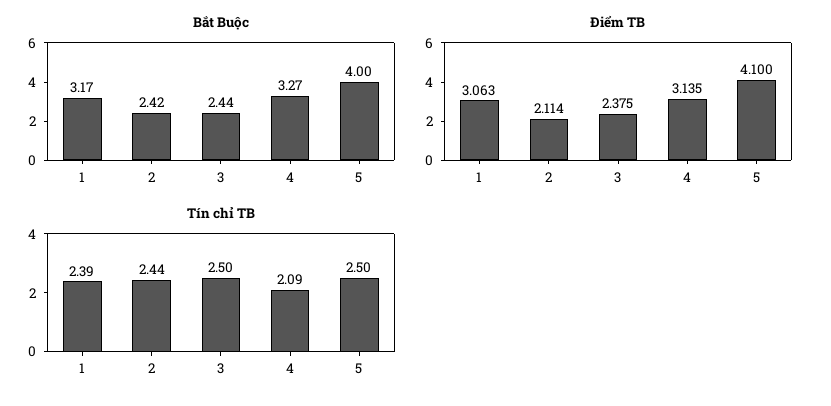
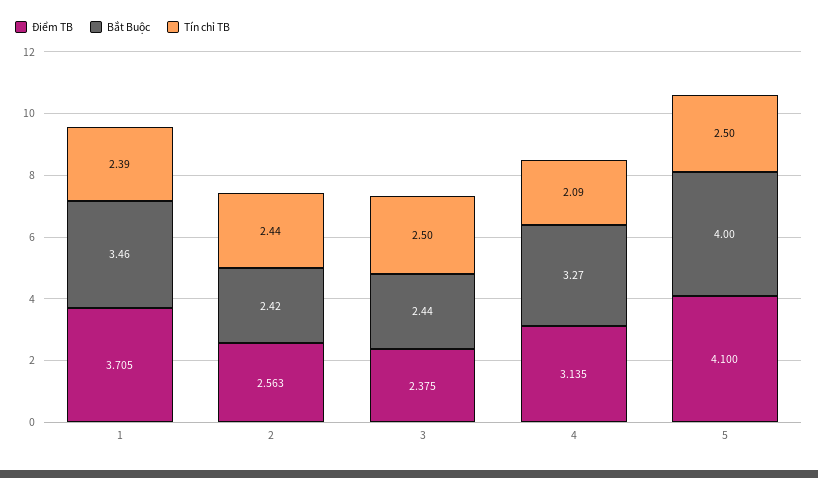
Bắt Buộc, 1: 3.17 -> 3.46
Điểm TB, 1: 3.063 -> 3.705
Điểm TB, 2: 2.114 -> 2.563

